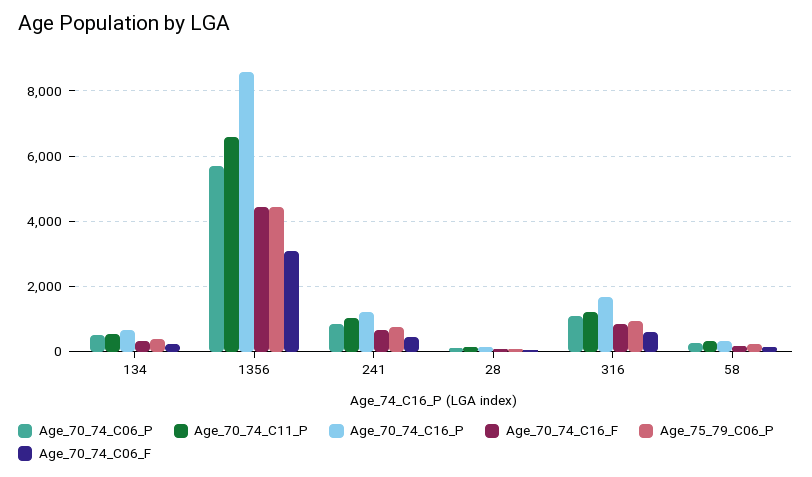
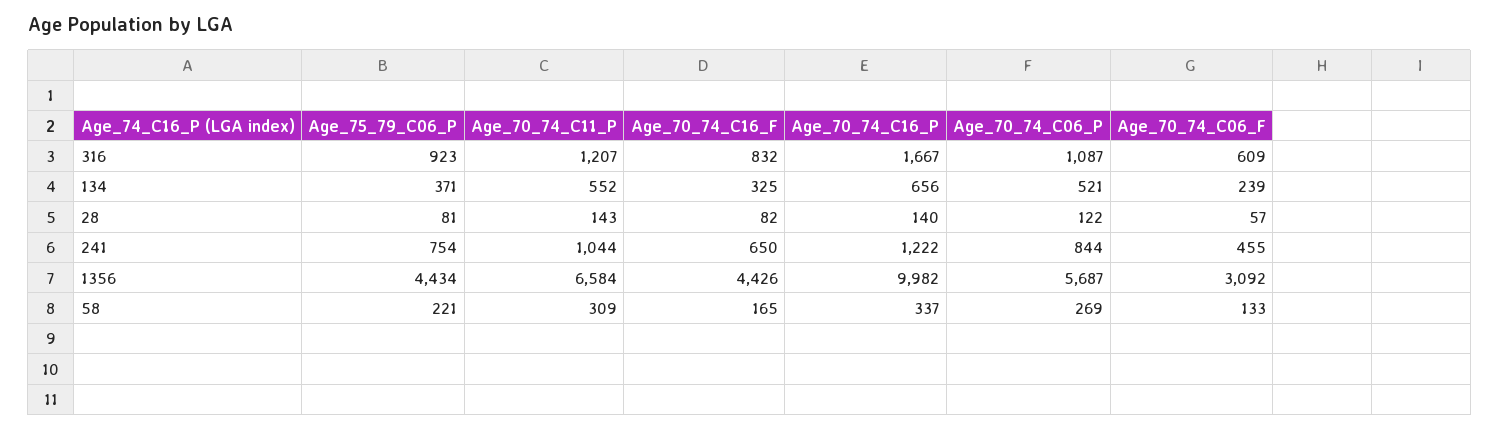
Age_70_74_C16_P, 1356: 8600 -> 9982

